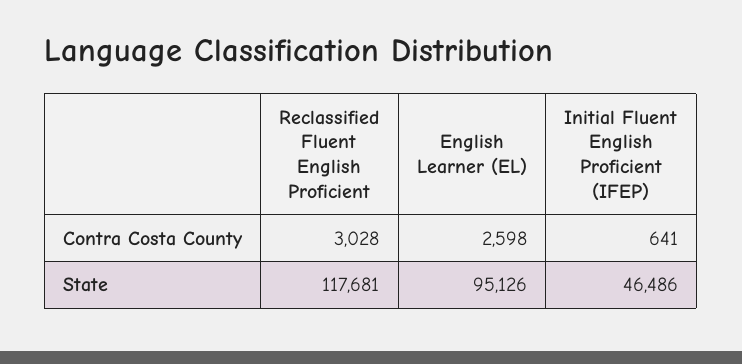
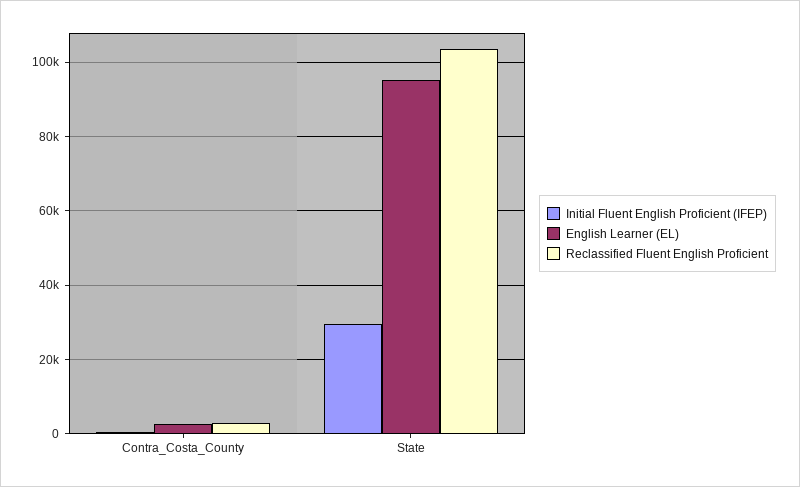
Reclassified Fluent English Proficient, State: 117681 -> 104000
Initial Fluent English Proficient (IFEP), State: 46486 -> 30000

